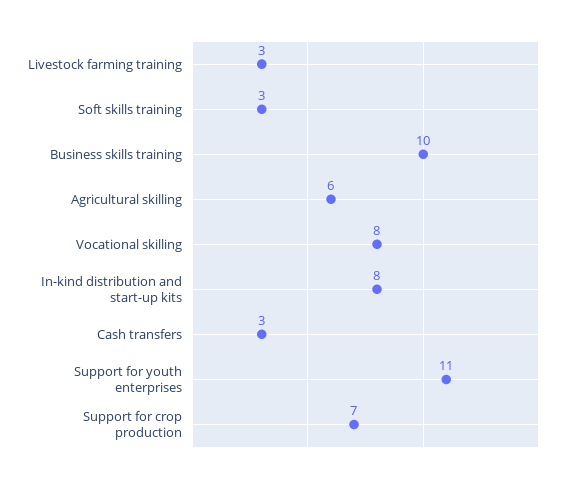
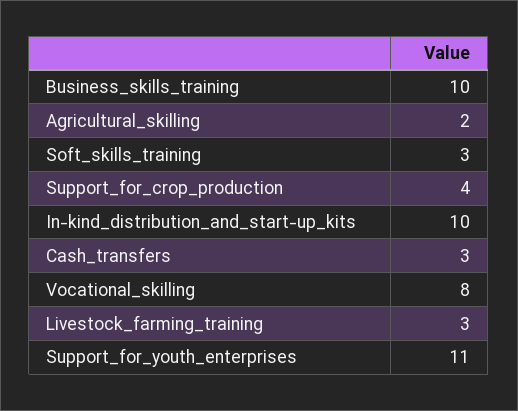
Agricultural skilling: 6 -> 2
In-kind distribution and start-up kits: 8 -> 10
Support for crop production: 7 -> 4

